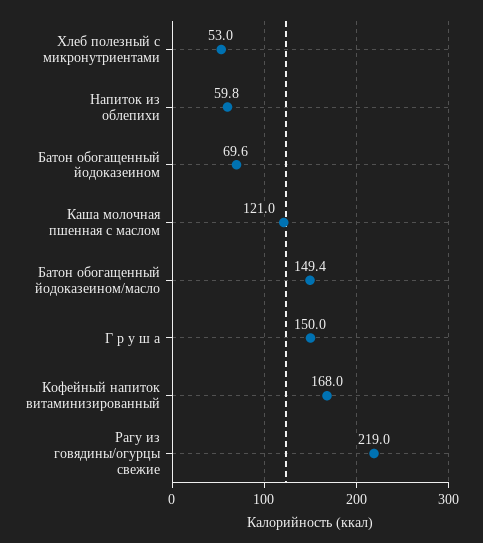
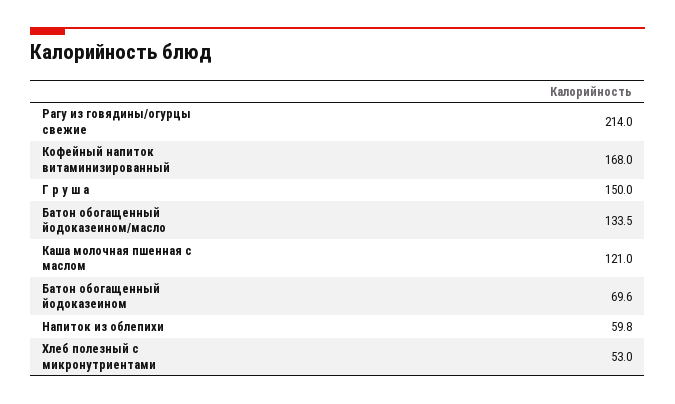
Батон обогащенный йодоказеином/масло: 149.4 -> 133.5
Рагу из говядины/огурцы свежие: 219 -> 214

